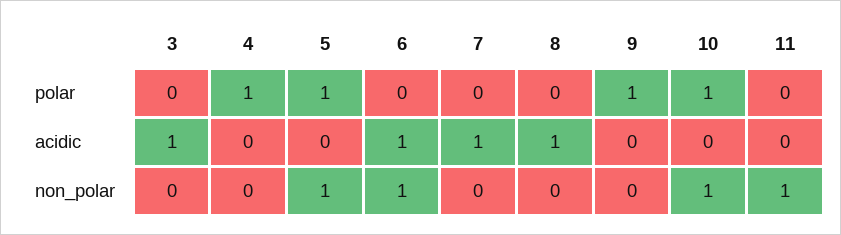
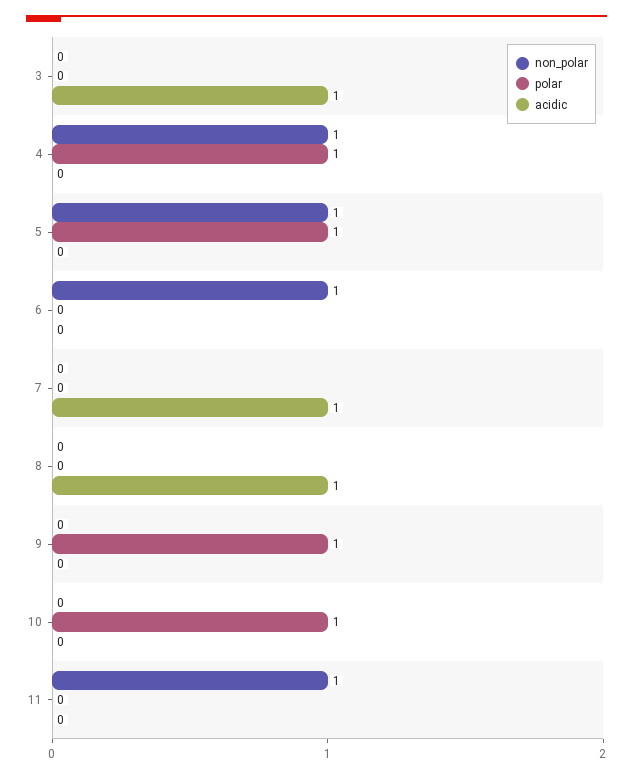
acidic, 6: 1 -> 0
non_polar, 4: 0 -> 1
non_polar, 10: 1 -> 0

